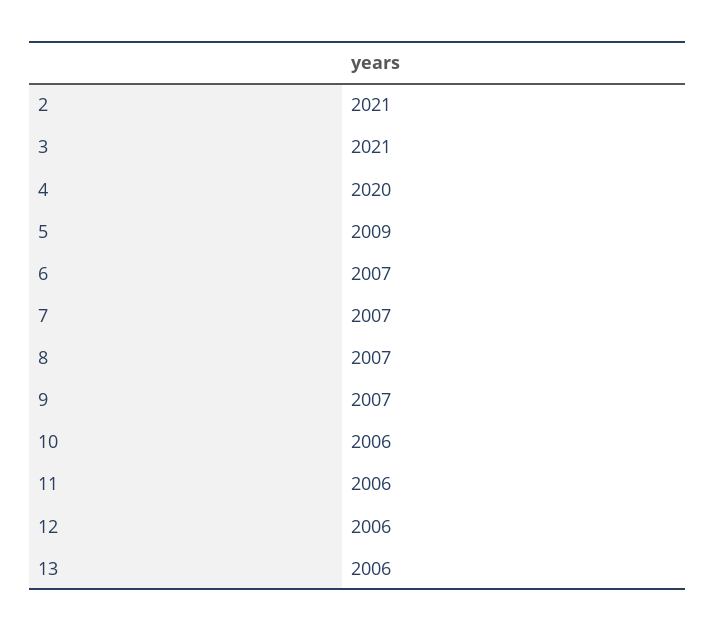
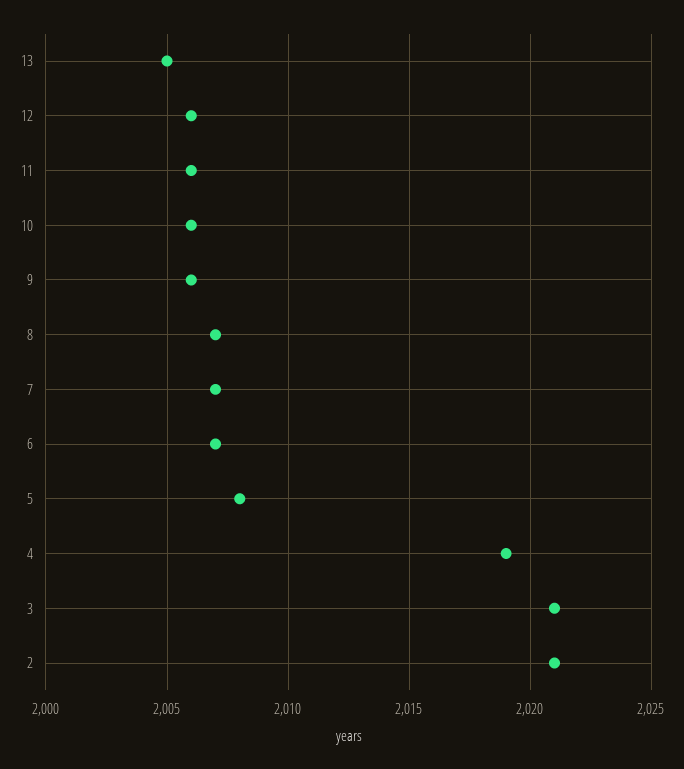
4: 2020 -> 2019
5: 2009 -> 2008
9: 2007 -> 2006
13: 2006 -> 2005

